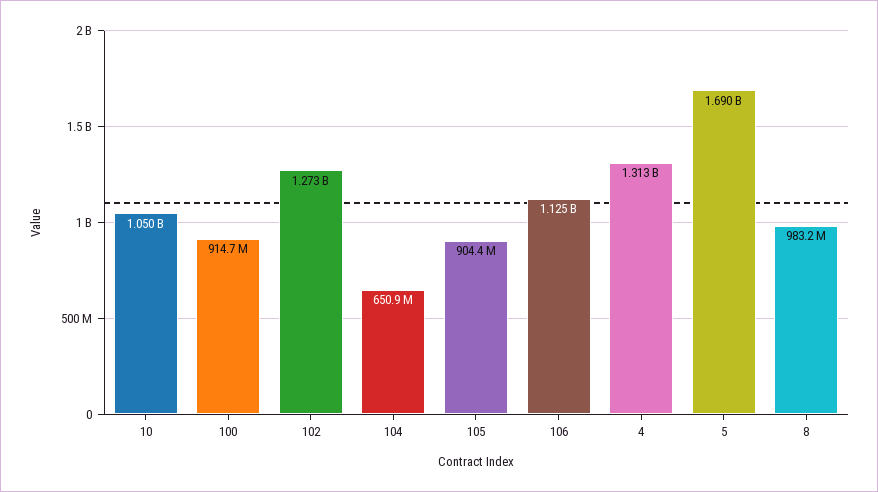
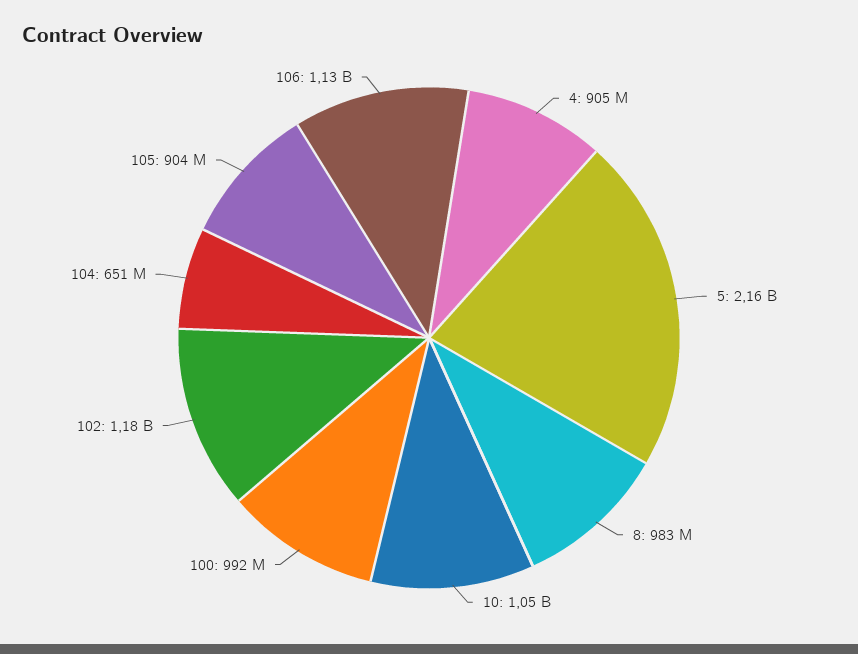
100: 914700000 -> 992000000
102: 1273000000 -> 1180000000
4: 1313000000 -> 905000000
5: 1690000000 -> 2160000000

